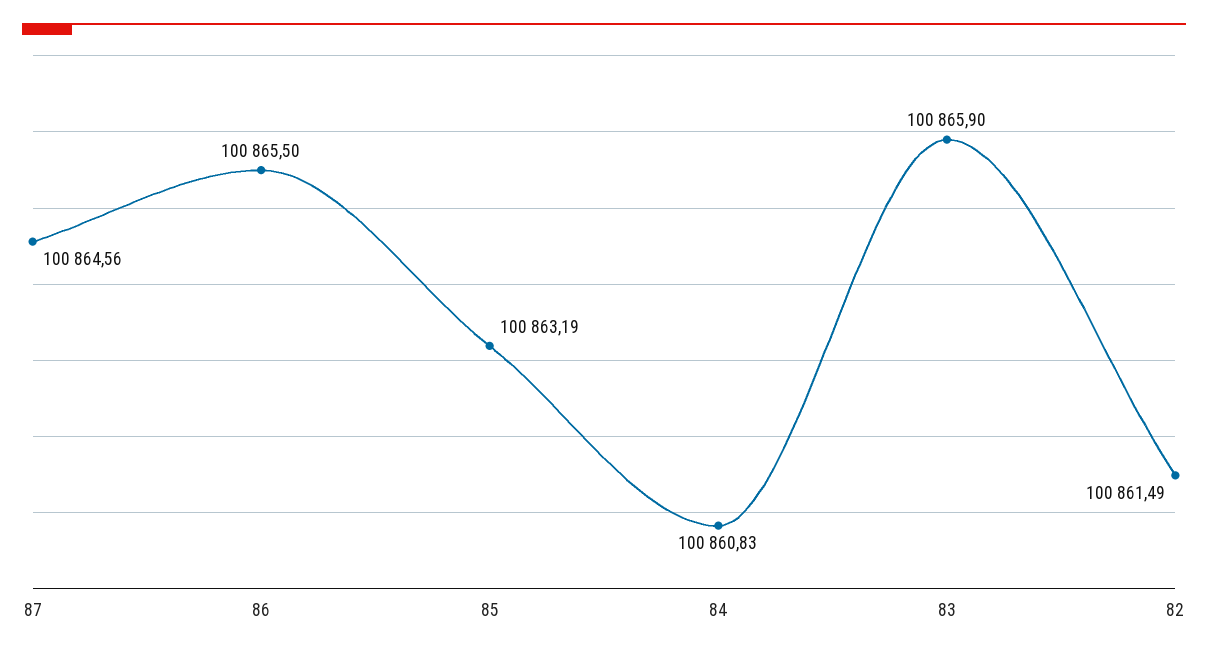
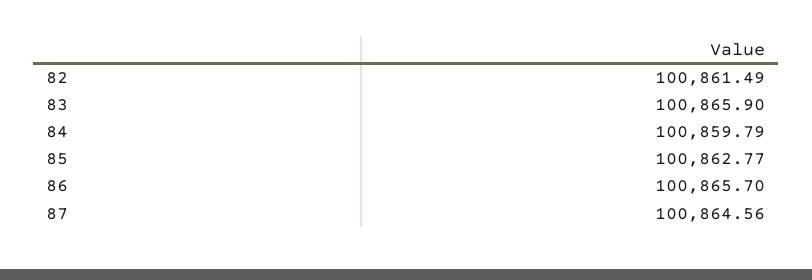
86: 100865.5 -> 100865.7
85: 100863.19 -> 100862.77
84: 100860.83 -> 100859.79

